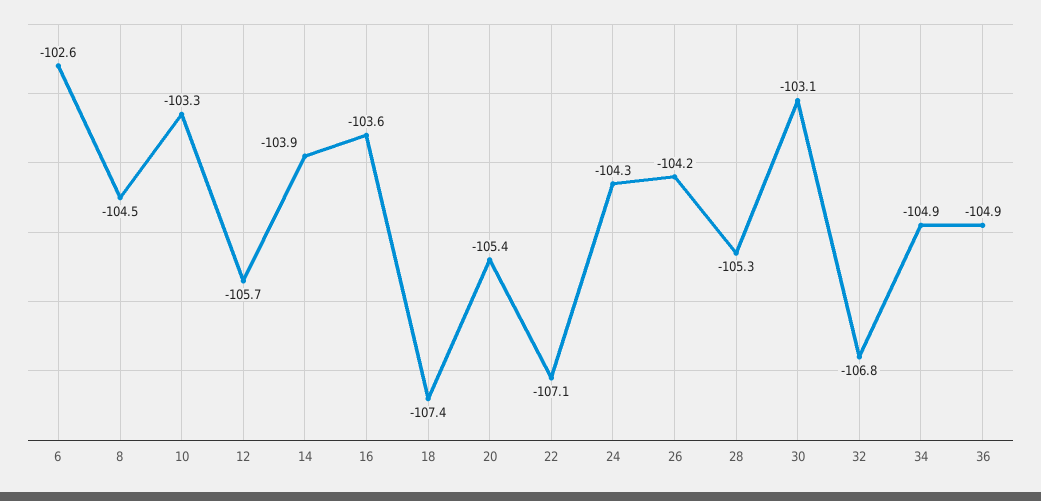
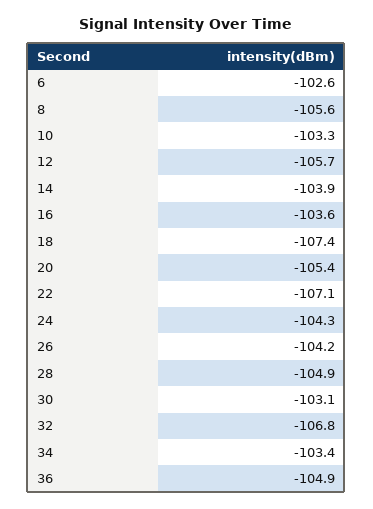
8: -104.5 -> -105.6
28: -105.3 -> -104.9
34: -104.9 -> -103.4

